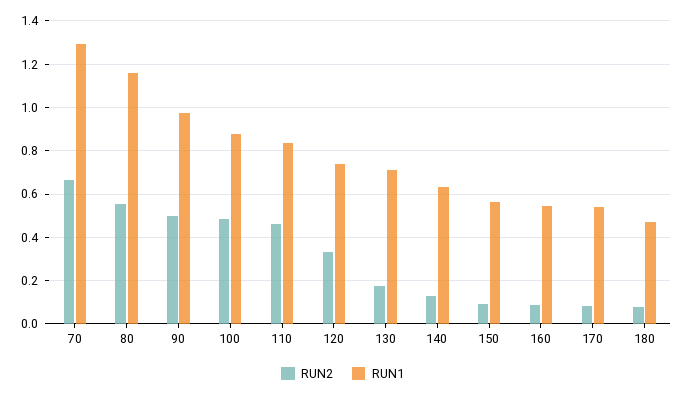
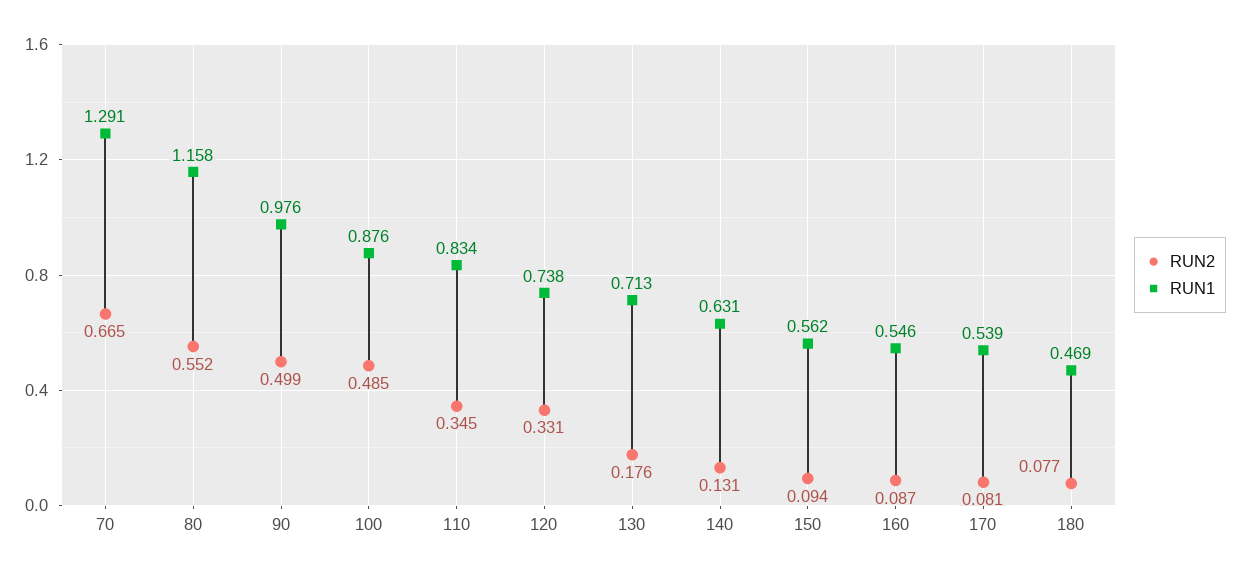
RUN2, 110: 0.45 -> 0.345

